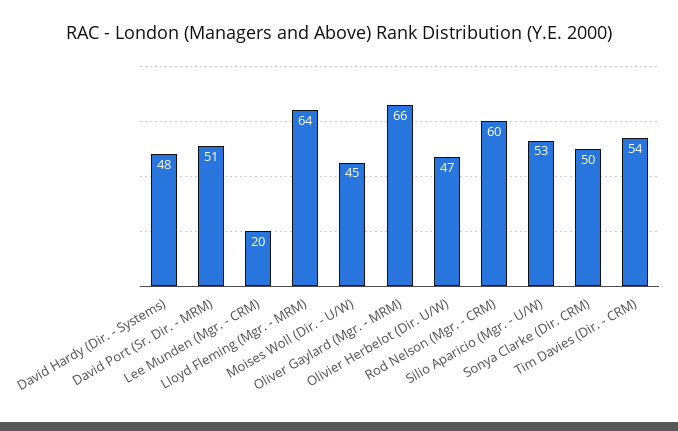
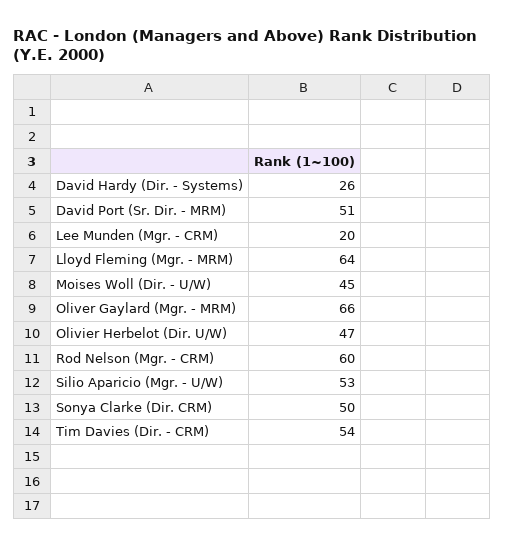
David Hardy (Dir. - Systems): 48 -> 26

